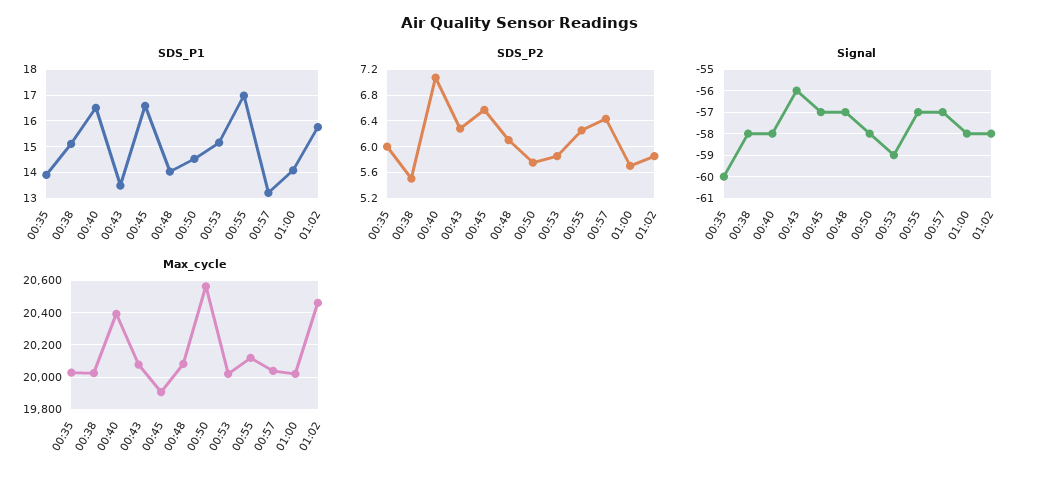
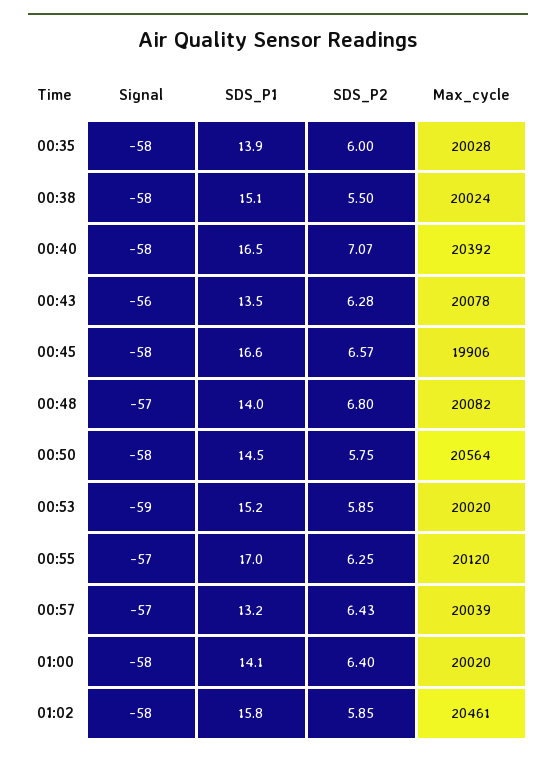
SDS_P2, 00:48: 6.1 -> 6.8
SDS_P2, 01:00: 5.7 -> 6.4
Signal, 00:35: -60 -> -58
Signal, 00:45: -57 -> -58

